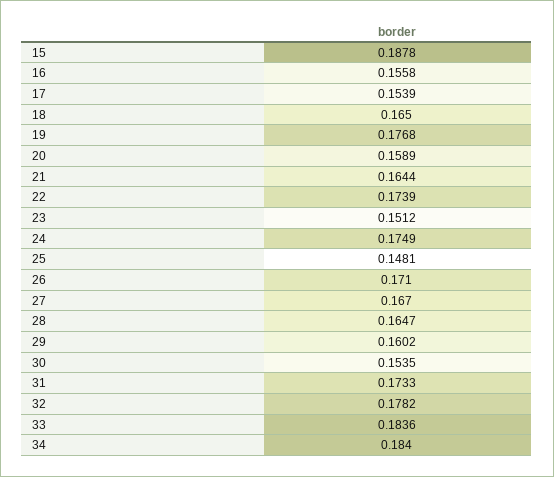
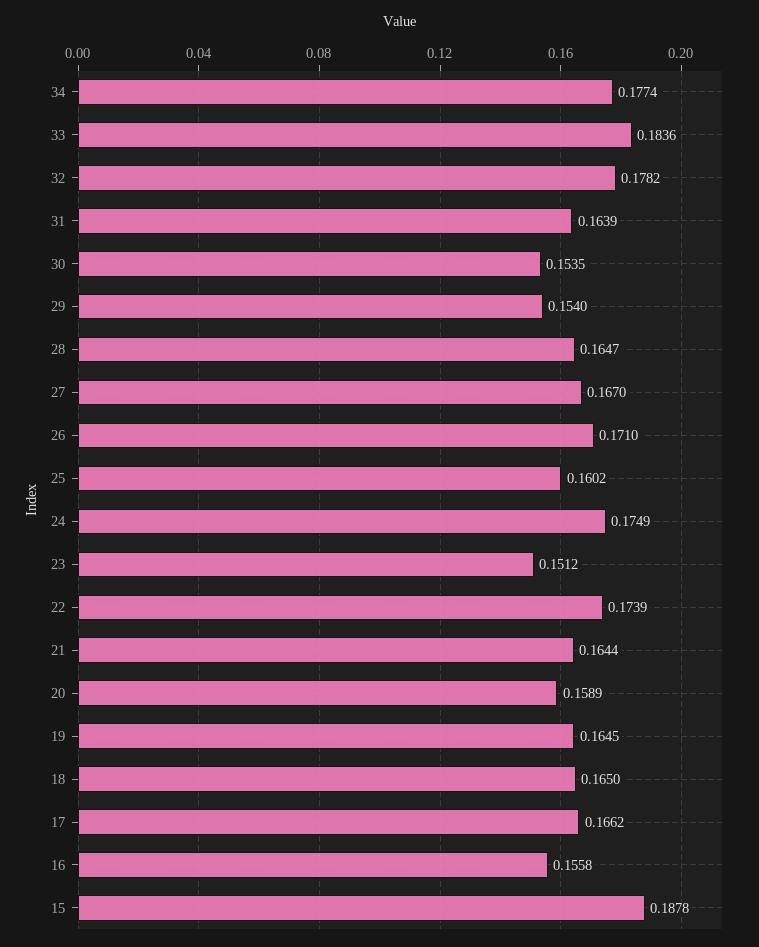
17: 0.1539 -> 0.1662
19: 0.1768 -> 0.1645
25: 0.1481 -> 0.1602
29: 0.1602 -> 0.154
31: 0.1733 -> 0.1639
34: 0.184 -> 0.1774

